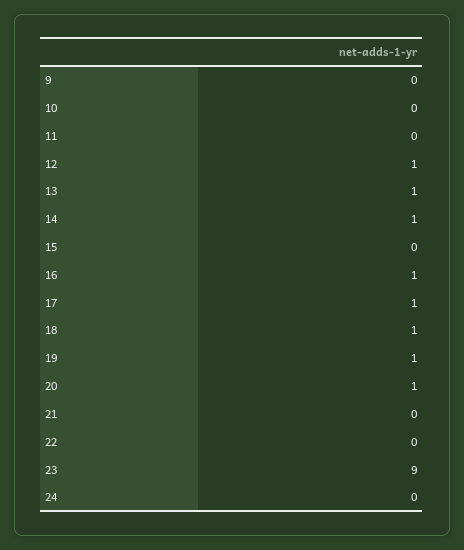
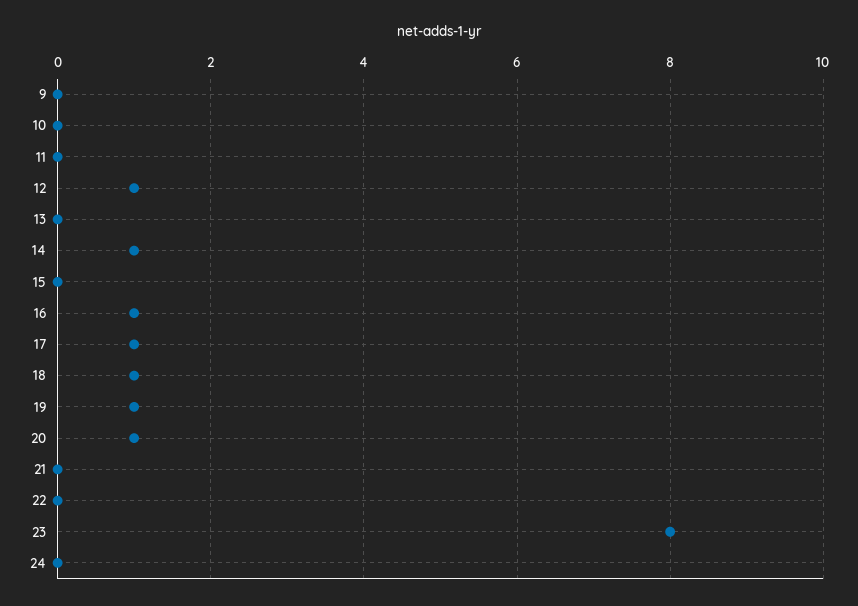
13: 1 -> 0
23: 9 -> 8

